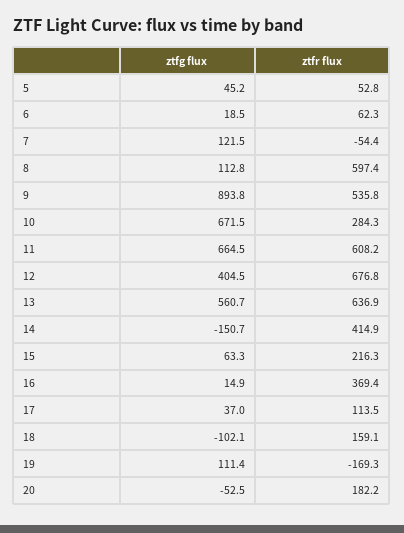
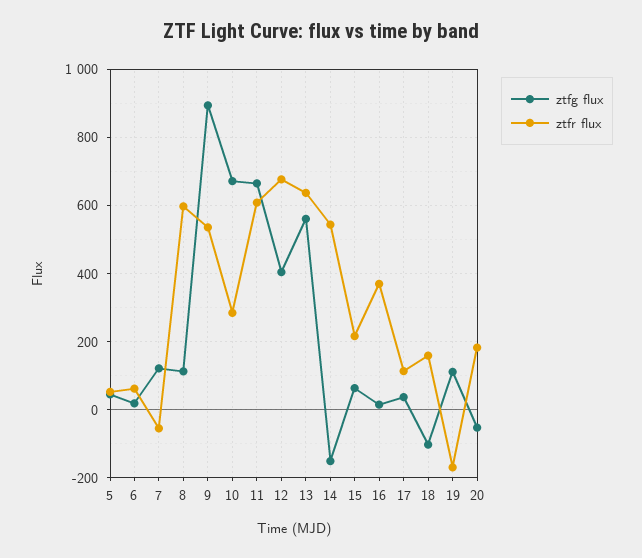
ztfr flux, 14: 414.9 -> 540

